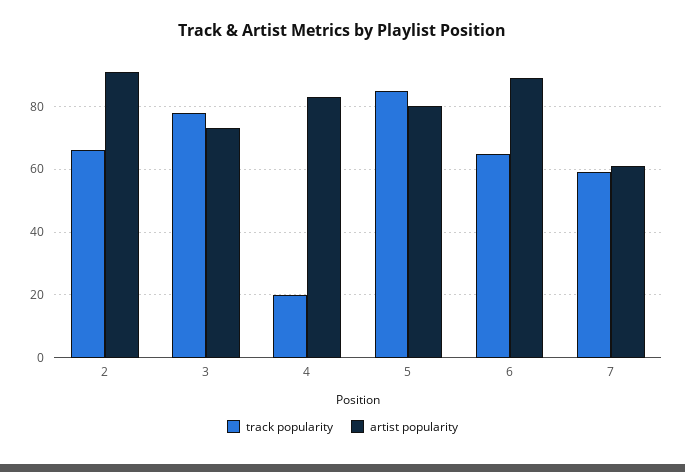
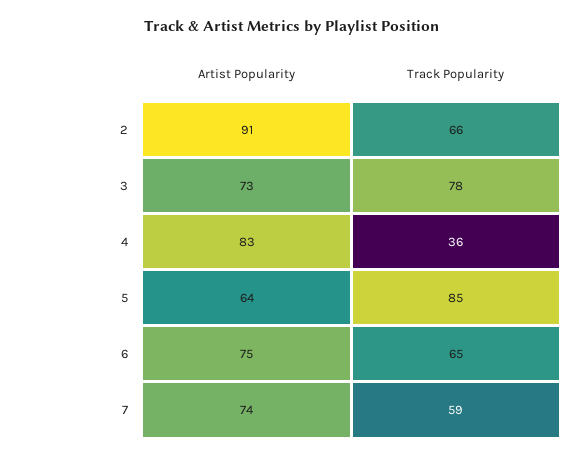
track popularity, 4: 20 -> 36
artist popularity, 5: 80 -> 64
artist popularity, 6: 90 -> 75
artist popularity, 7: 60 -> 74

